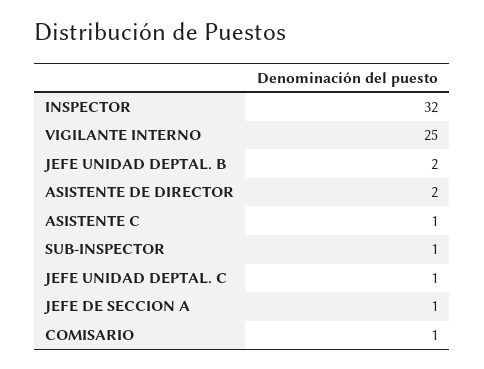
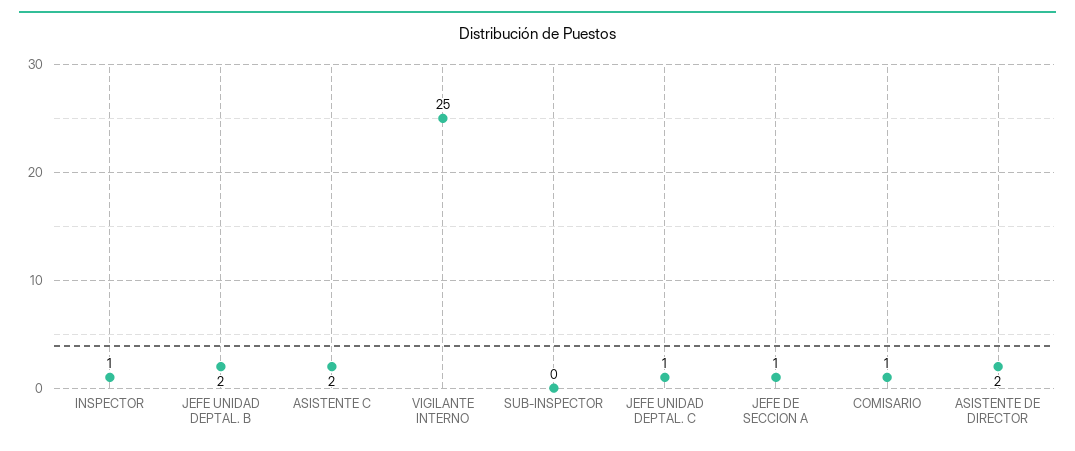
INSPECTOR: 32 -> 1
ASISTENTE C: 1 -> 2
SUB-INSPECTOR: 1 -> 0

